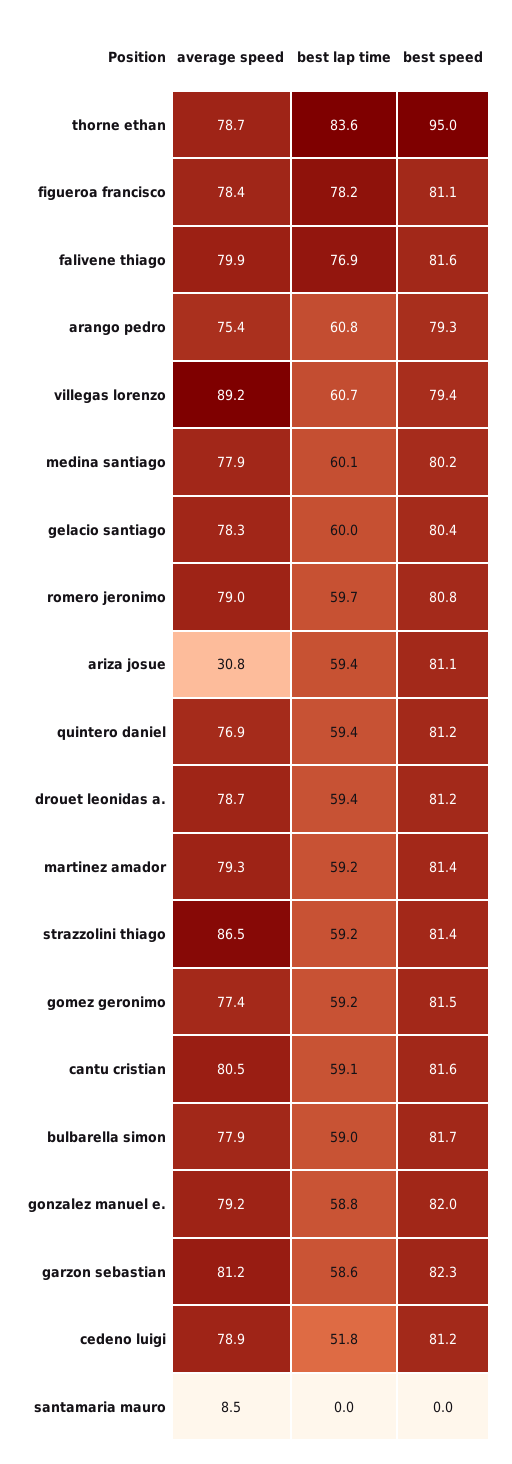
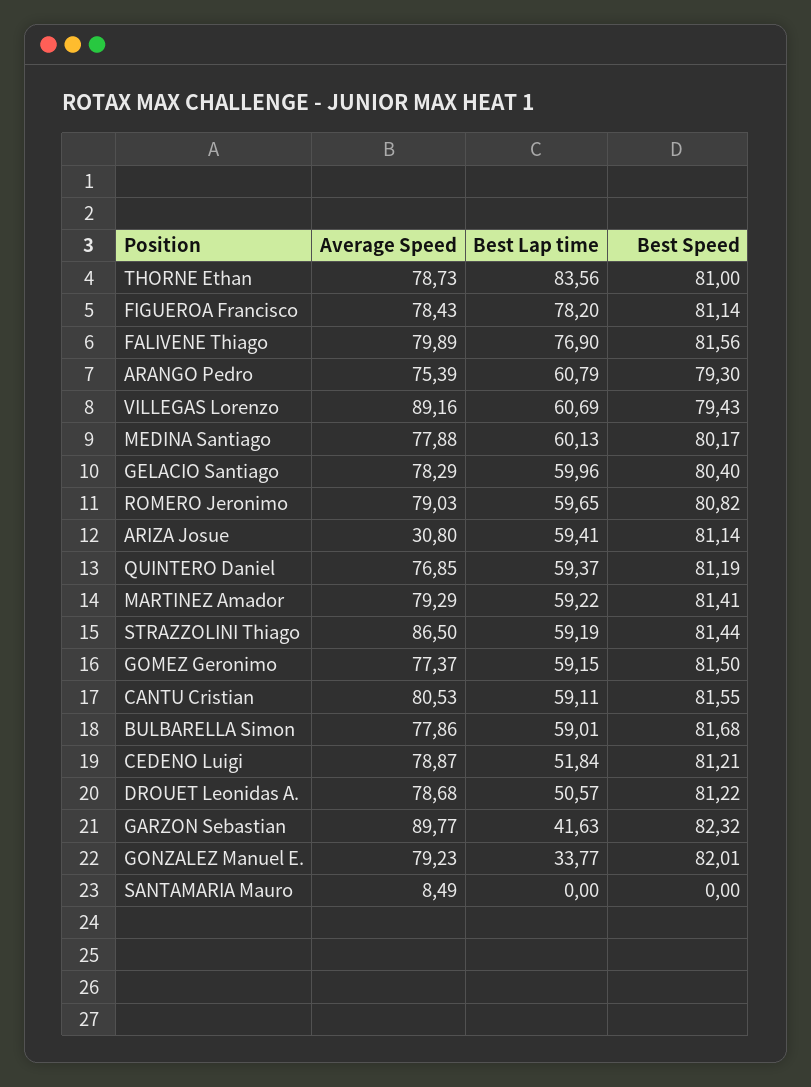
best speed, thorne ethan: 95 -> 81
best lap time, drouet leonidas a.: 59.4 -> 50.57
best lap time, gonzalez manuel e.: 58.8 -> 33.77
average speed, garzon sebastian: 81.2 -> 89.77
best lap time, garzon sebastian: 58.6 -> 41.63

